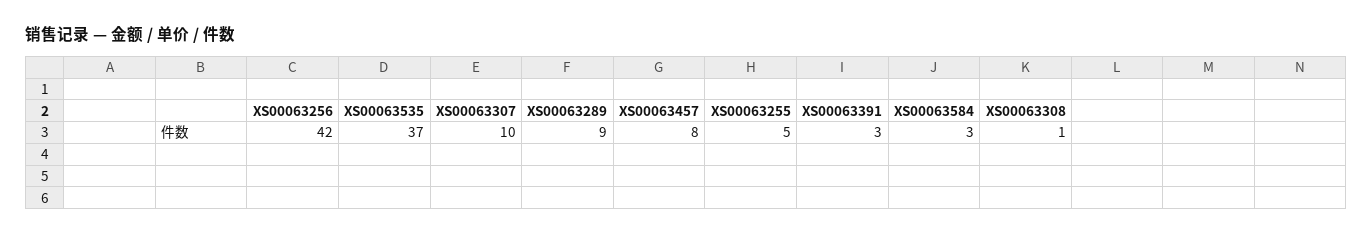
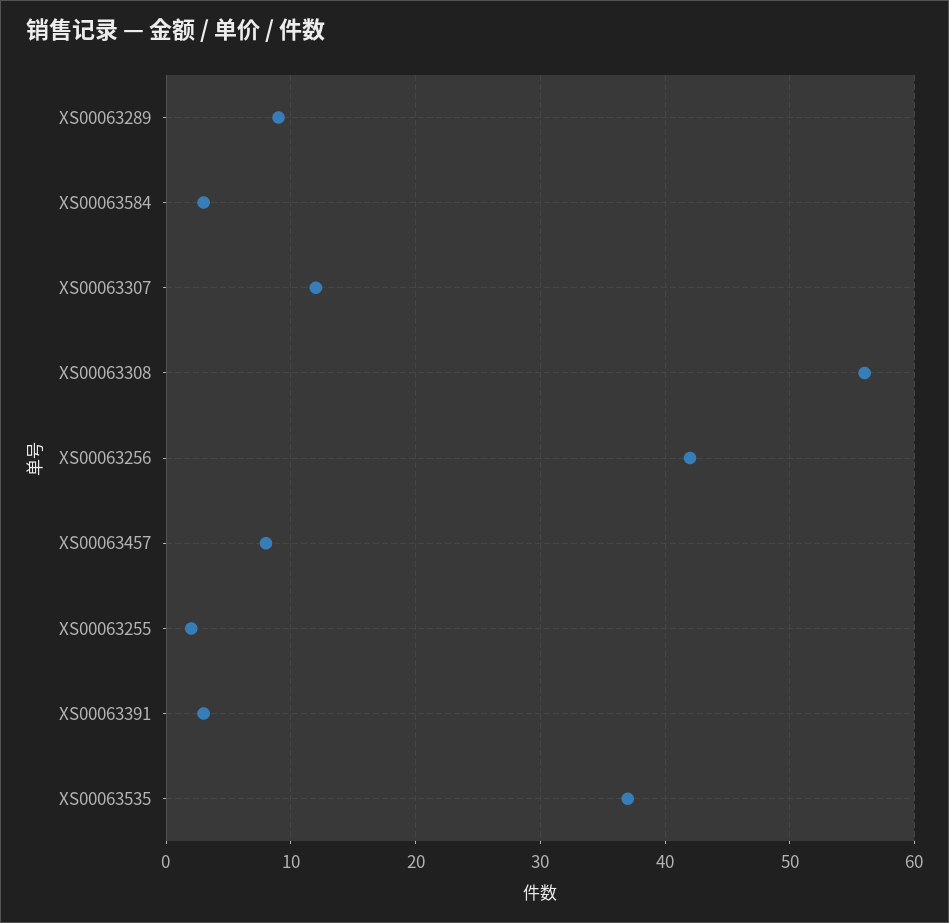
XS00063307: 10 -> 12
XS00063255: 5 -> 2
XS00063308: 1 -> 56

